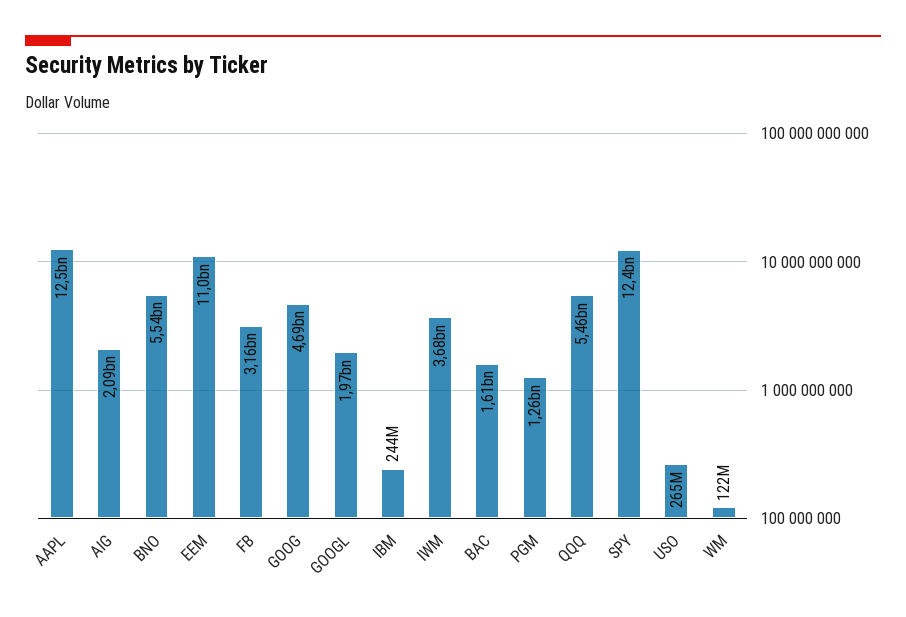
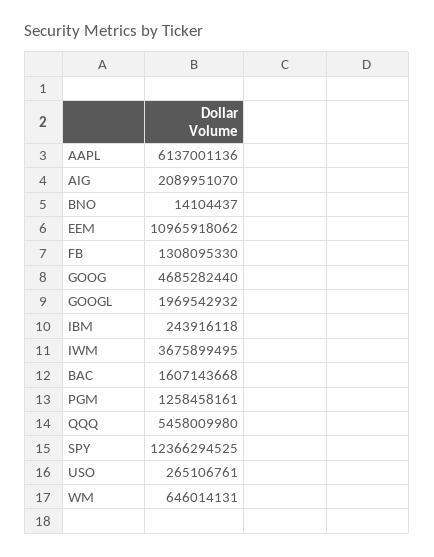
AAPL: 12500000000 -> 6137001136
BNO: 5540000000 -> 14104437
FB: 3160000000 -> 1308095330
WM: 122000000 -> 646014131

